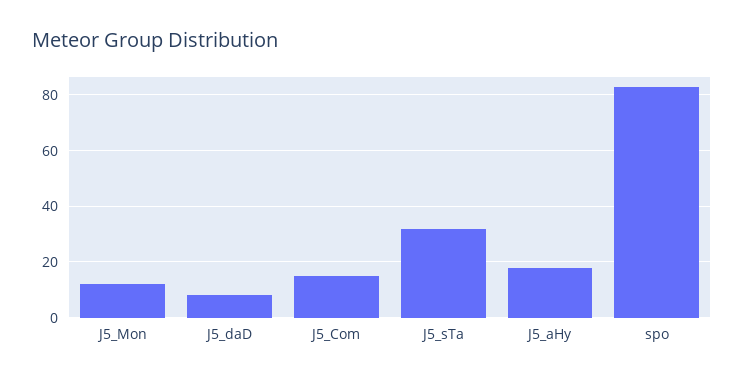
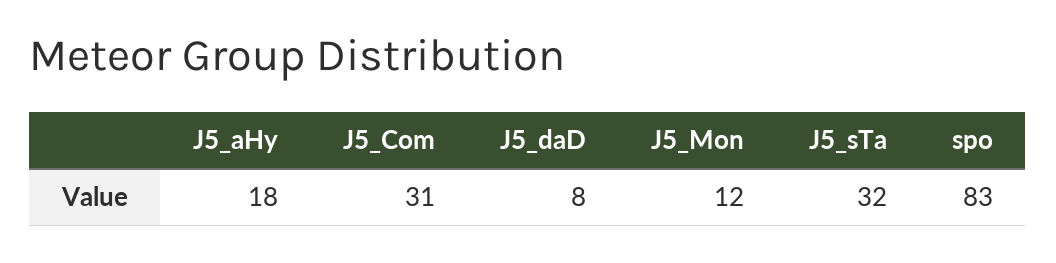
J5_Com: 15 -> 31

